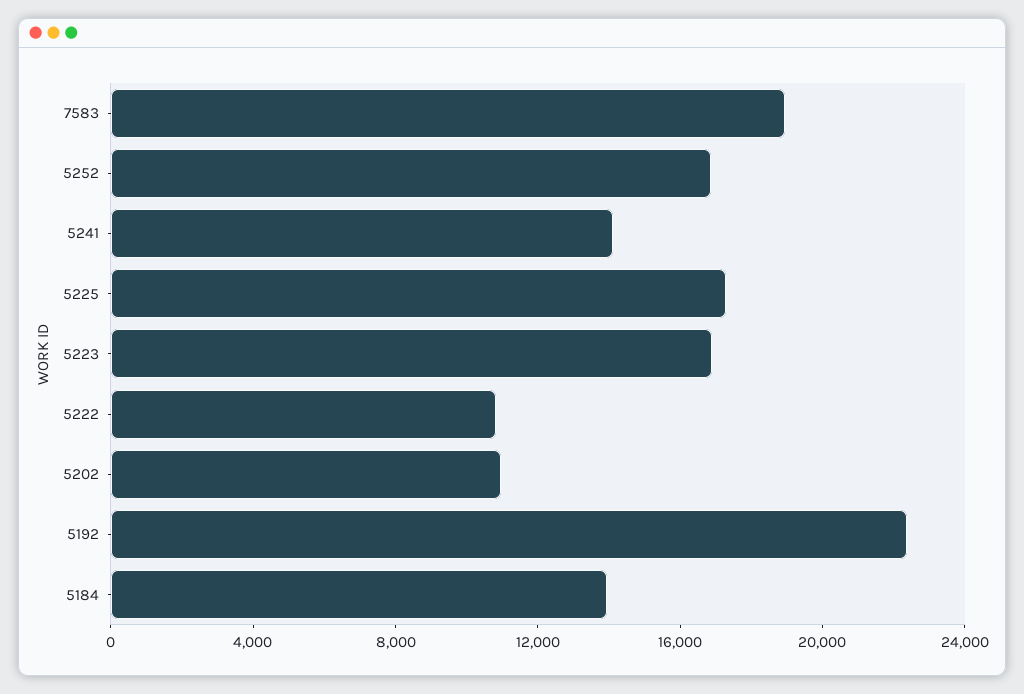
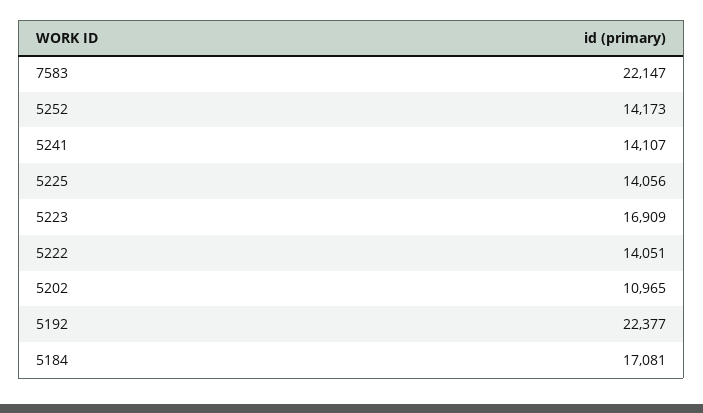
7583: 19000 -> 22147
5252: 17000 -> 14173
5225: 17000 -> 14056
5222: 11000 -> 14051
5184: 14000 -> 17081

